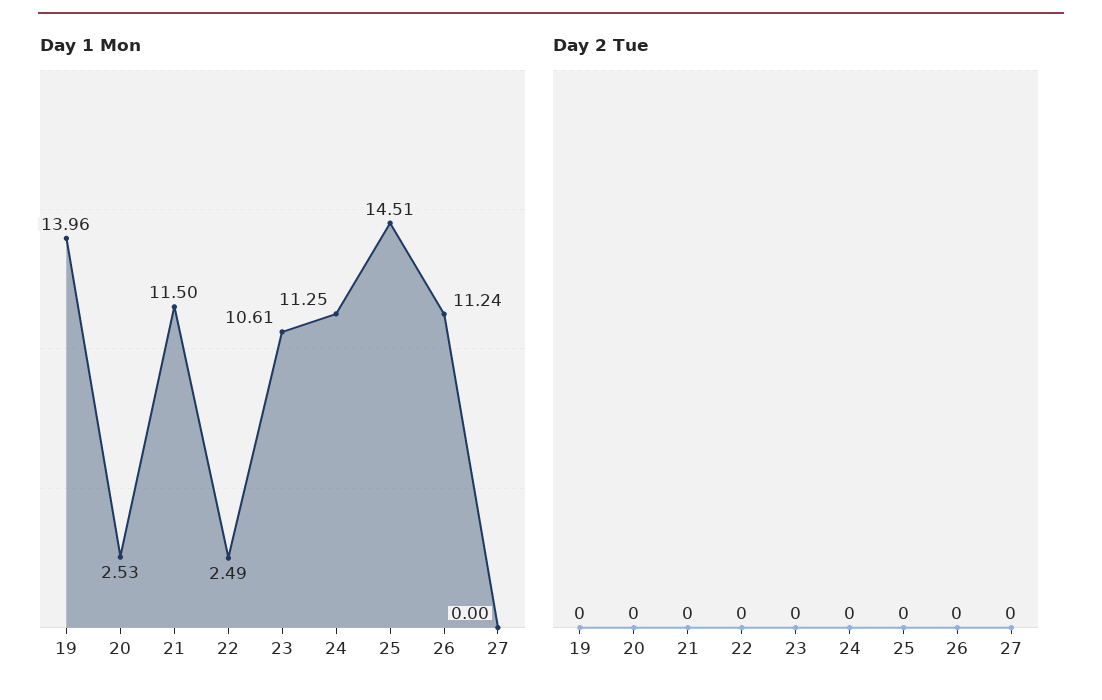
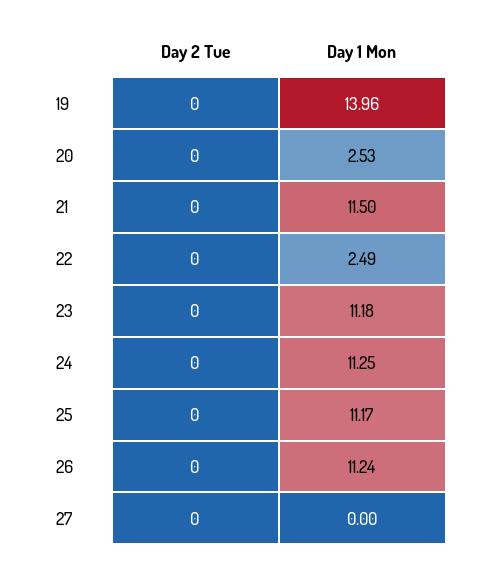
Day 1 Mon, 23: 10.61 -> 11.18
Day 1 Mon, 25: 14.51 -> 11.17

